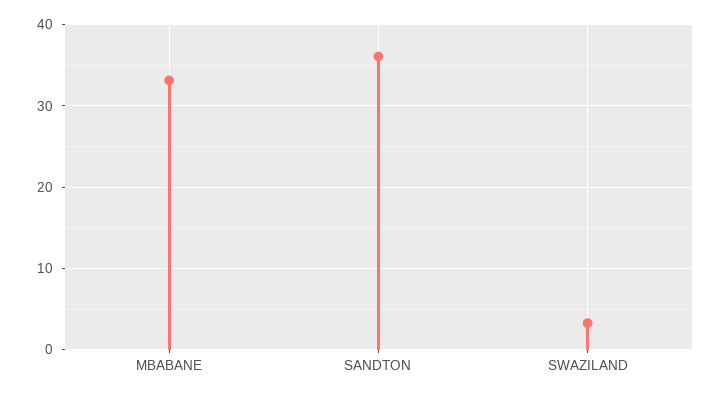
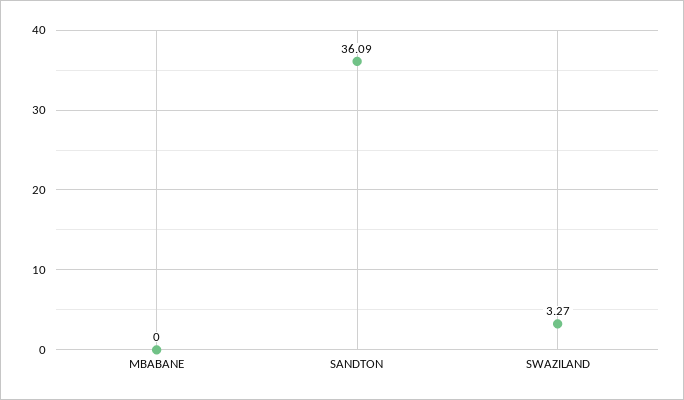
MBABANE: 33 -> 0

